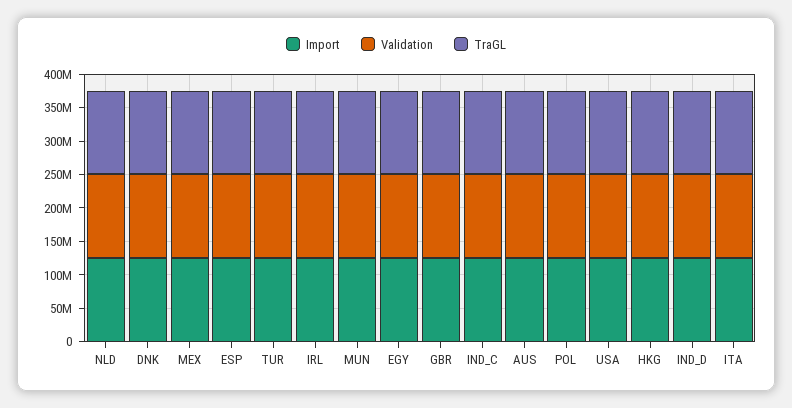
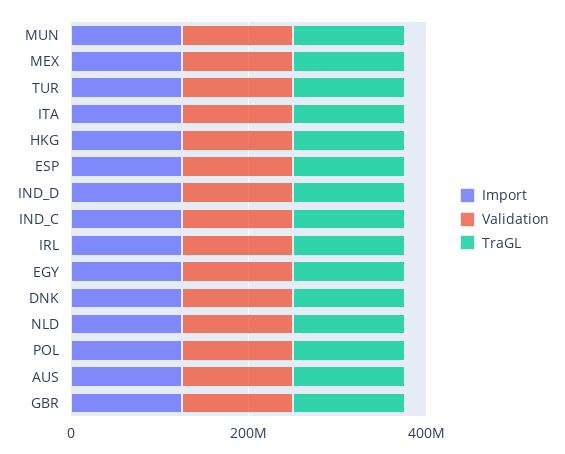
Import, USA: 125000000 -> none
Validation, USA: 125000000 -> none
TraGL, USA: 125000000 -> none

